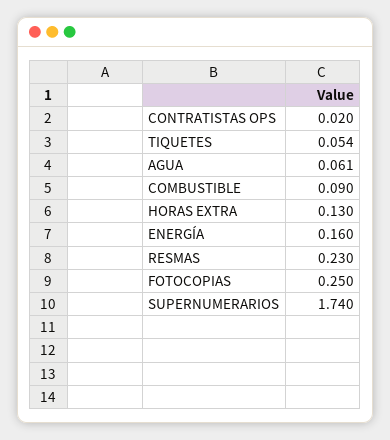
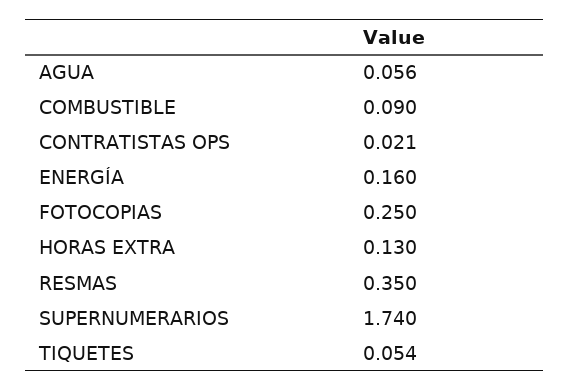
CONTRATISTAS OPS: 0.02 -> 0.021
AGUA: 0.061 -> 0.056
RESMAS: 0.23 -> 0.35

